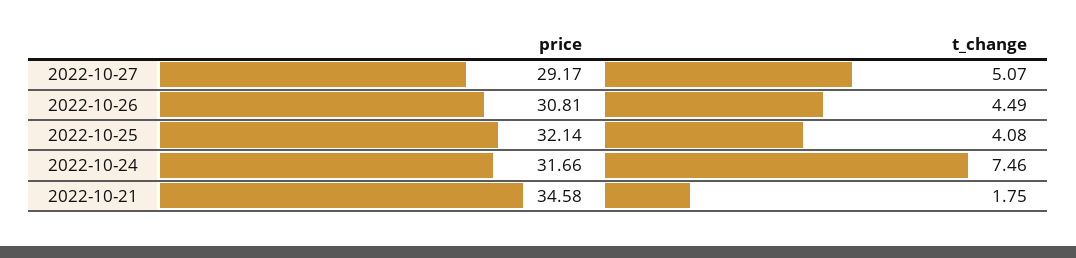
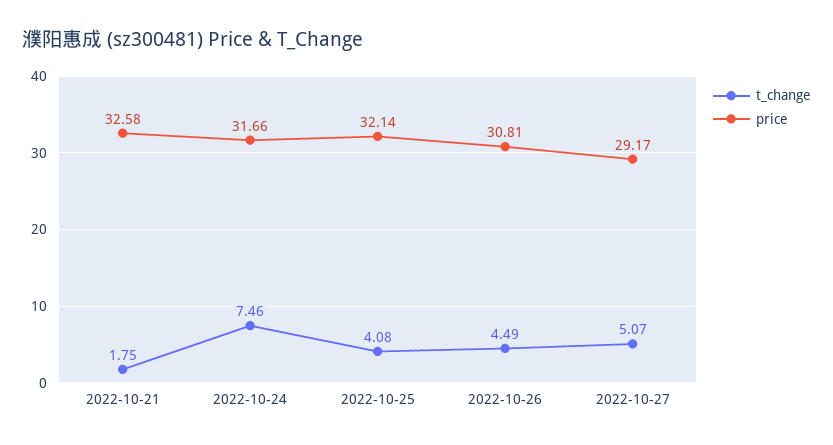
price, 2022-10-21: 34.58 -> 32.58

